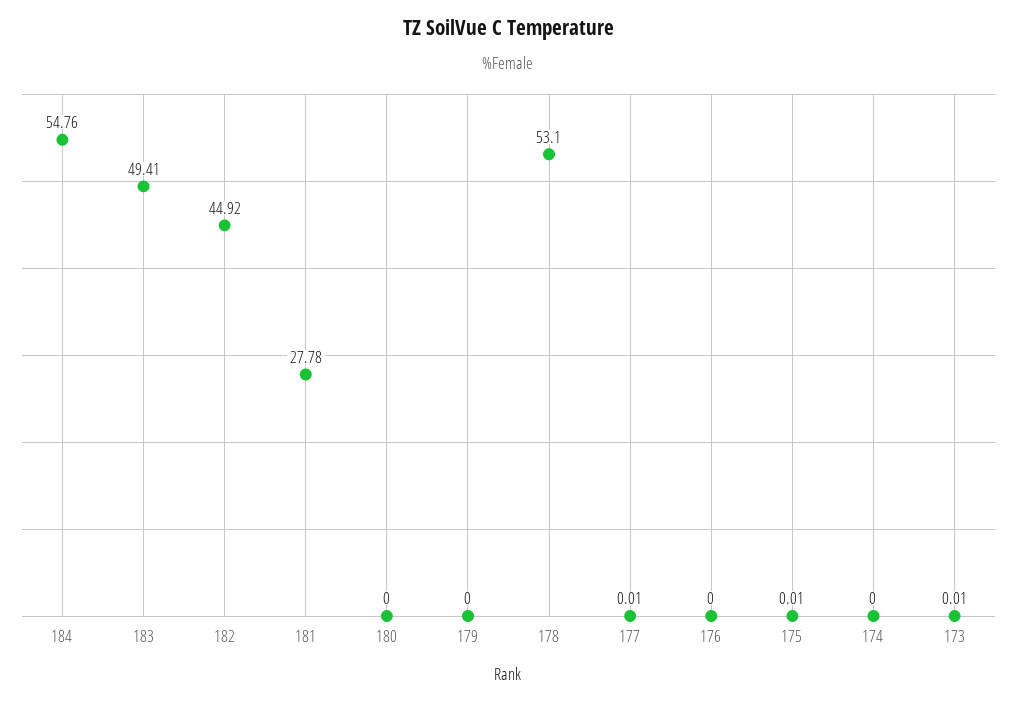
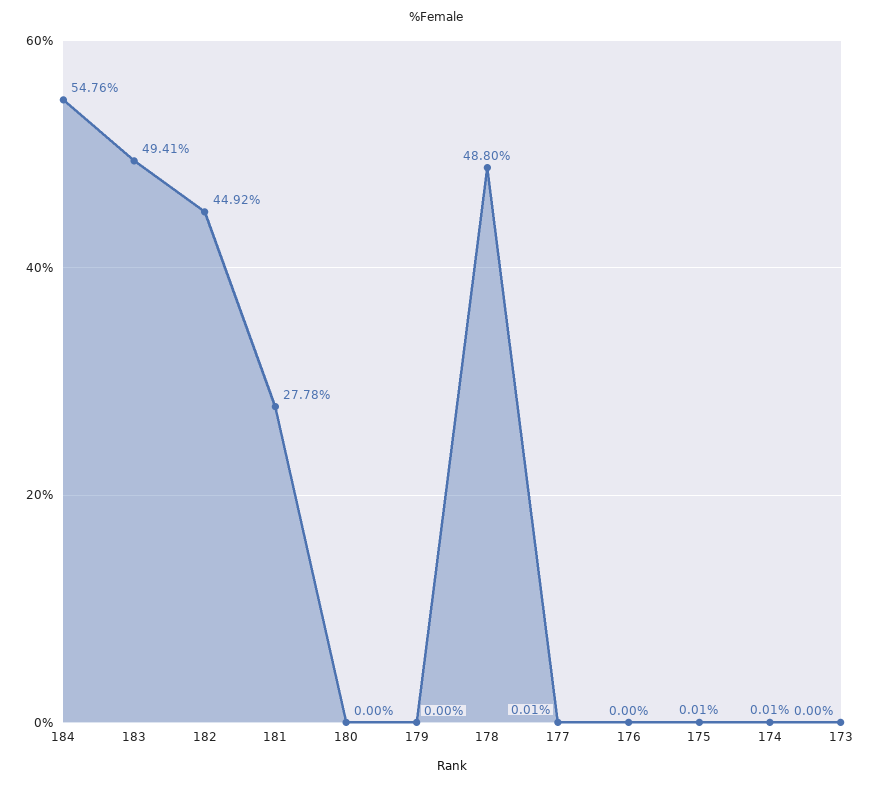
178: 53.1 -> 48.8
174: 0 -> 0.01
173: 0.01 -> 0

